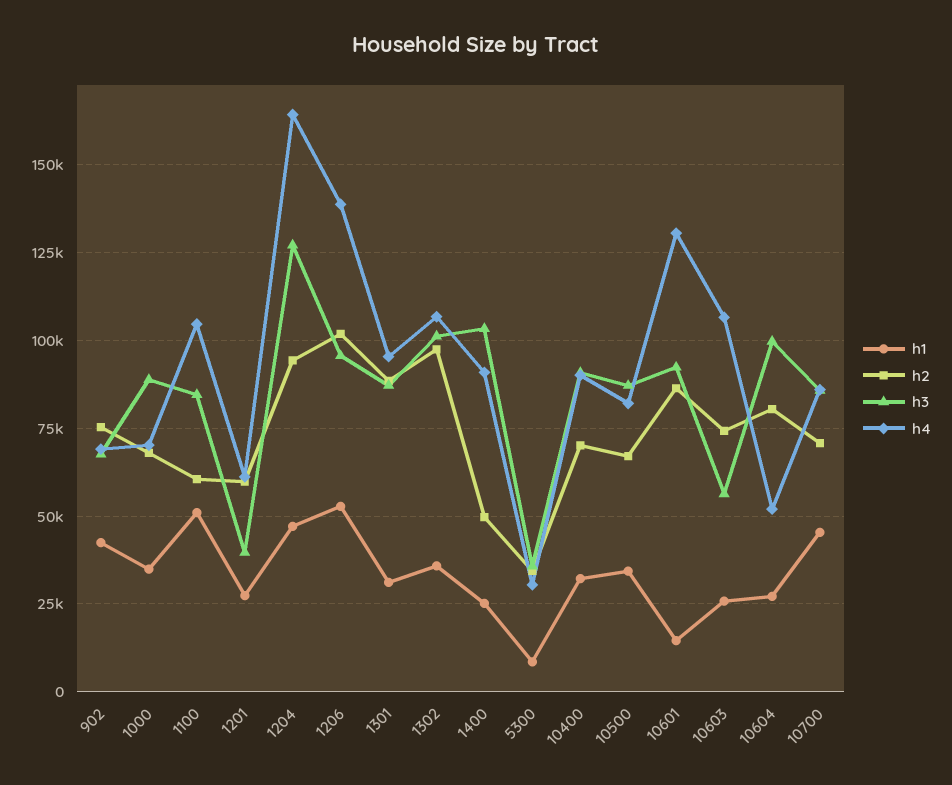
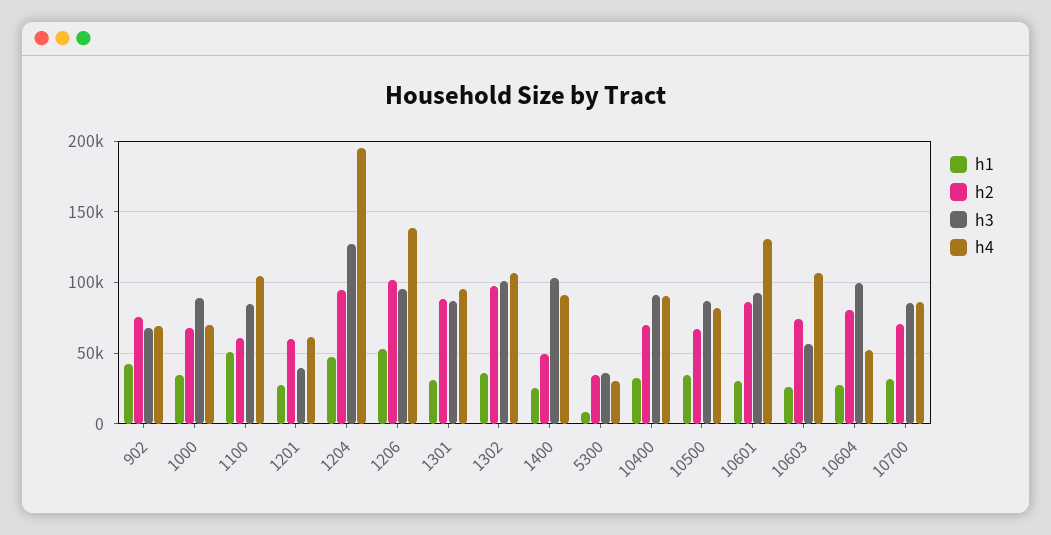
h4, 1204: 165000 -> 195000
h1, 10601: 15000 -> 30000
h1, 10700: 45000 -> 30000

